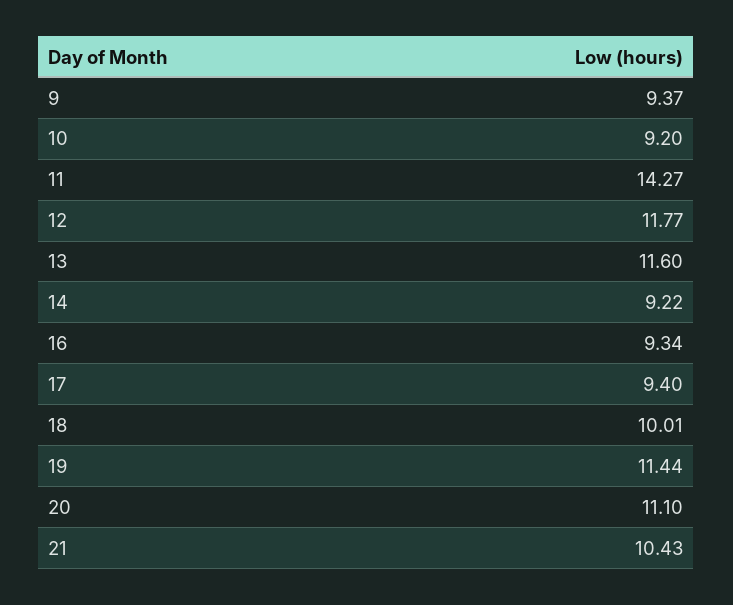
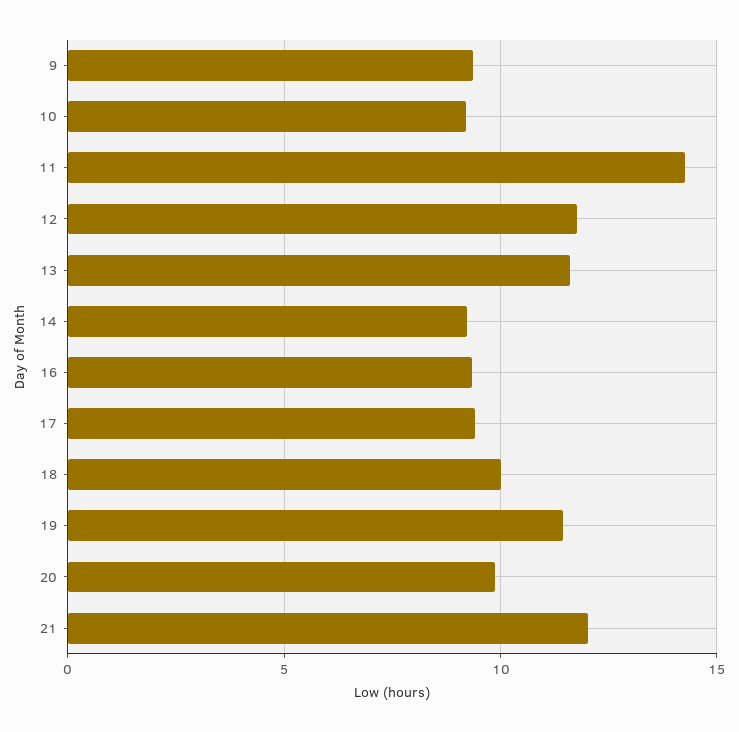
20: 11.1 -> 10
21: 10.43 -> 12

